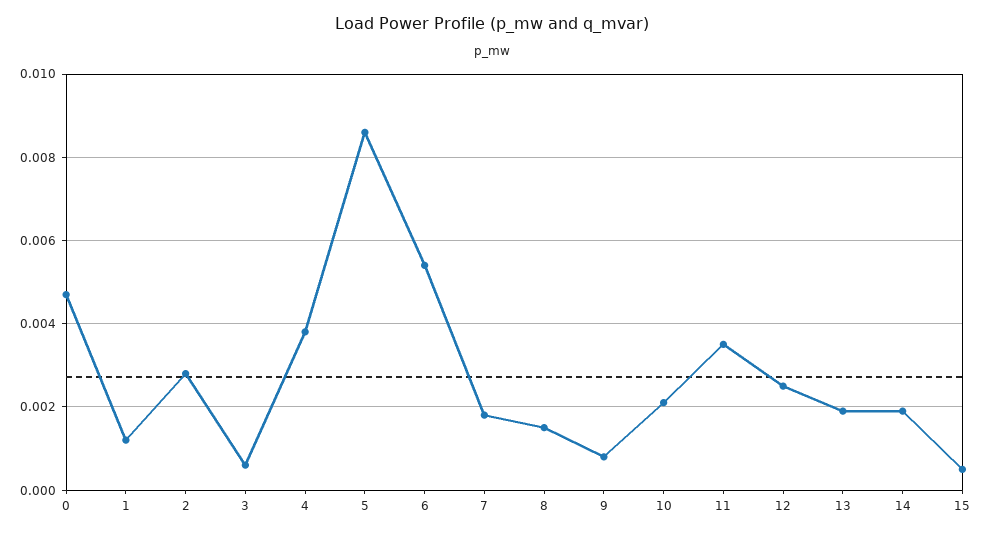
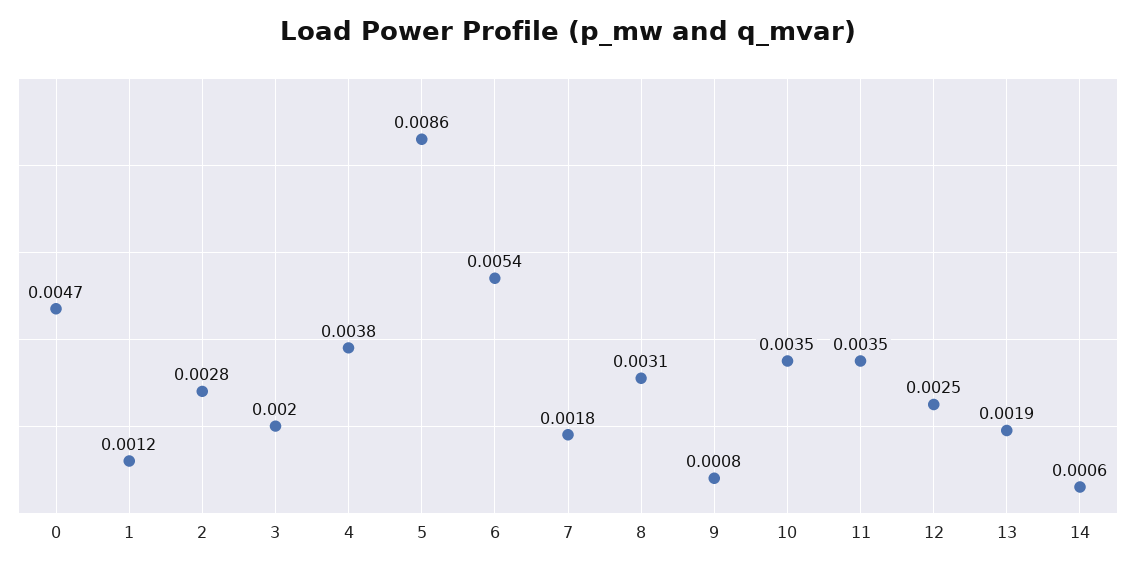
3: 0.0005 -> 0.002
8: 0.0015 -> 0.0031
10: 0.002 -> 0.0035
14: 0.002 -> 0.0006
15: 0.0005 -> none

